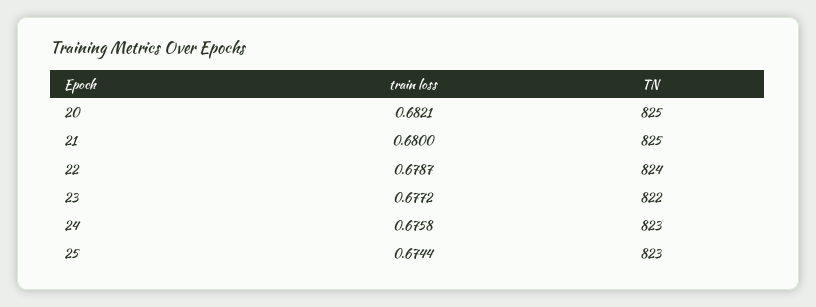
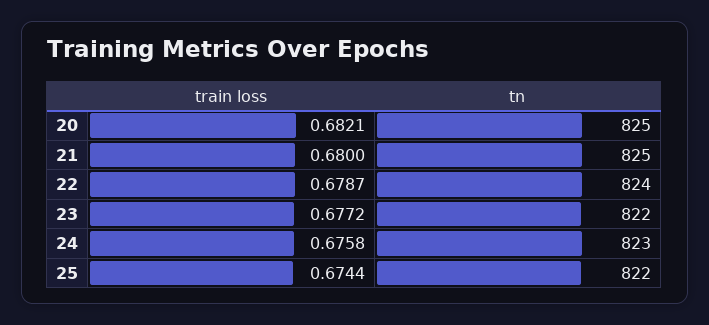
TN, 25: 823 -> 822

